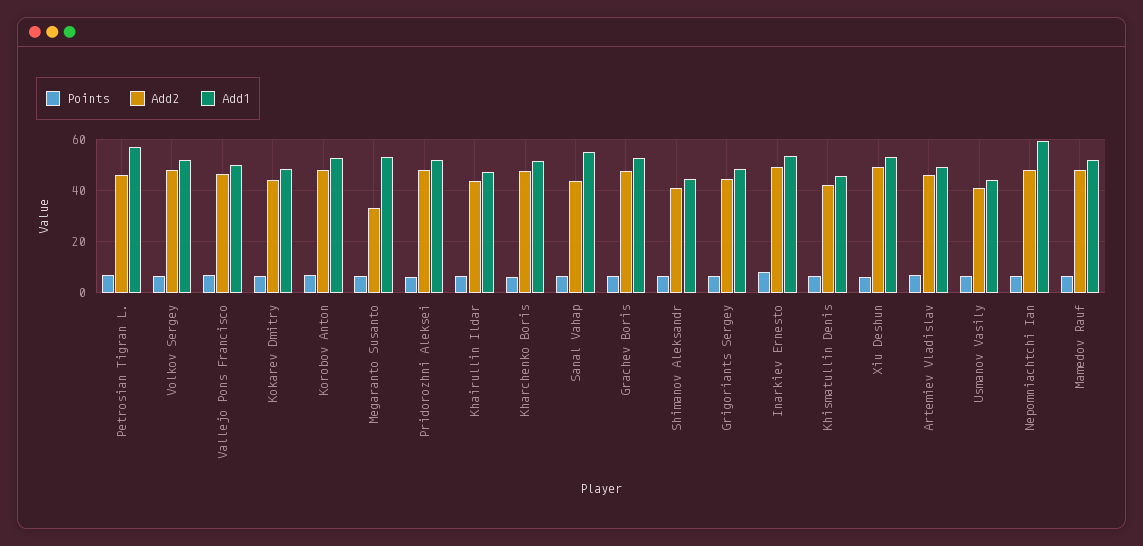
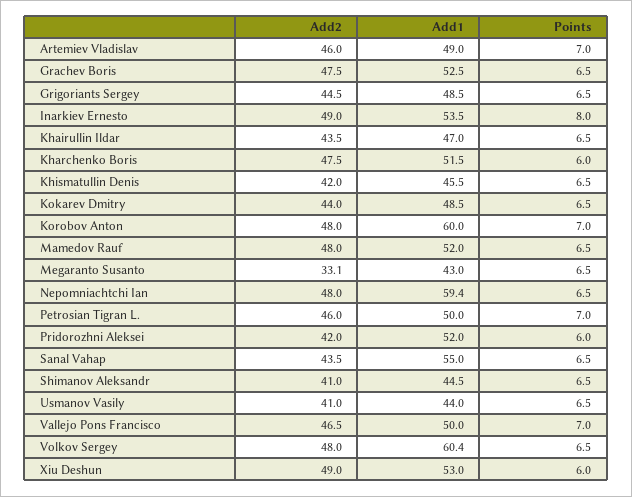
Add1, Petrosian Tigran L.: 57.5 -> 50
Add1, Volkov Sergey: 52.5 -> 60.4
Add1, Korobov Anton: 52.5 -> 60
Add1, Megaranto Susanto: 52.5 -> 43
Add2, Pridorozhni Aleksei: 47.5 -> 42

